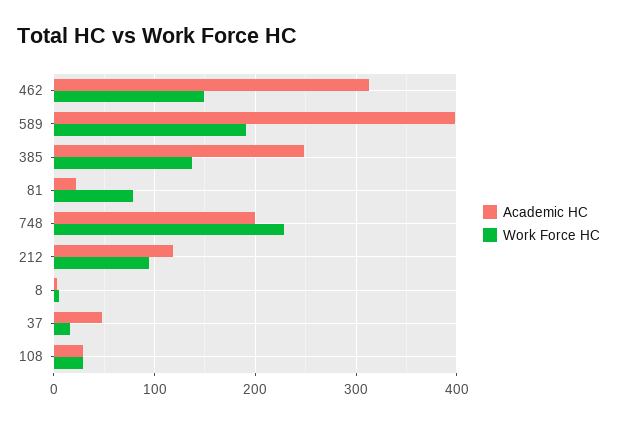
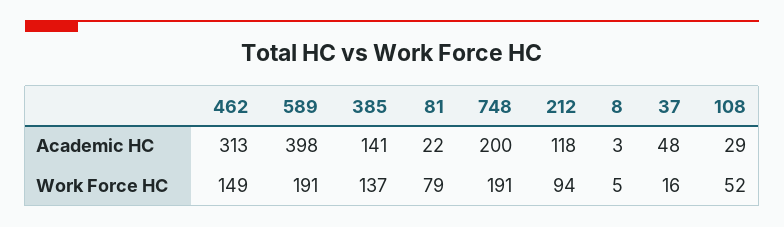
Academic HC, 385: 250 -> 141
Work Force HC, 748: 230 -> 191
Work Force HC, 108: 30 -> 52

